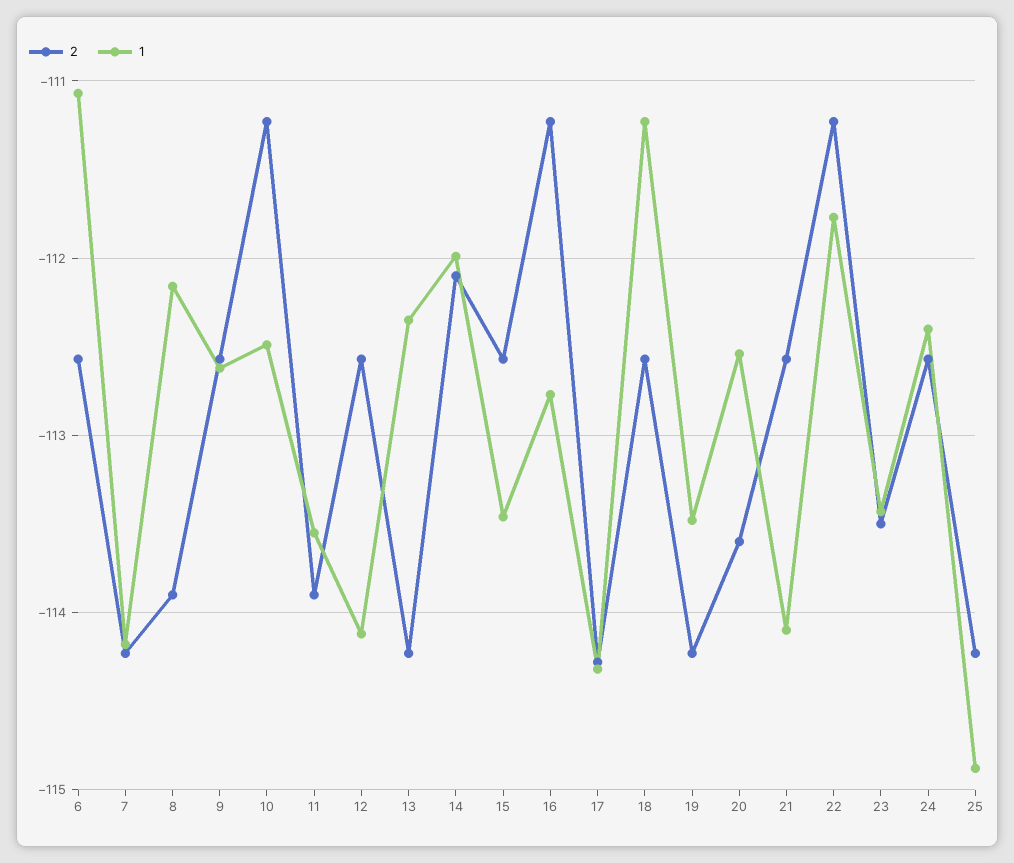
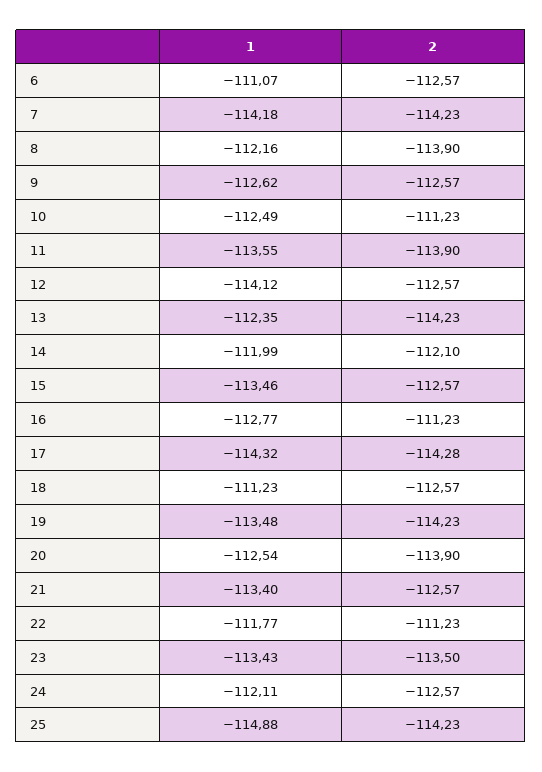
2, 20: -113.6 -> -113.9
1, 21: -114.1 -> -113.4
1, 24: -112.4 -> -112.11

